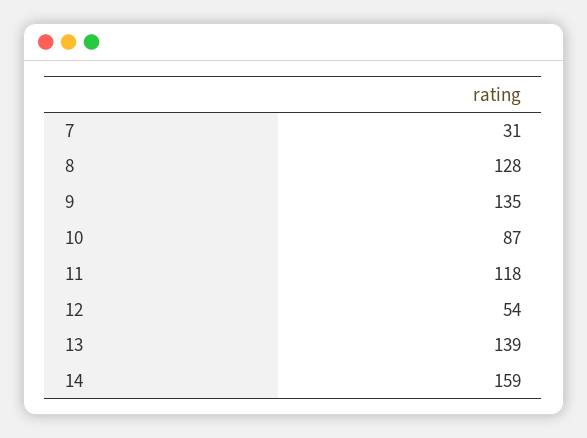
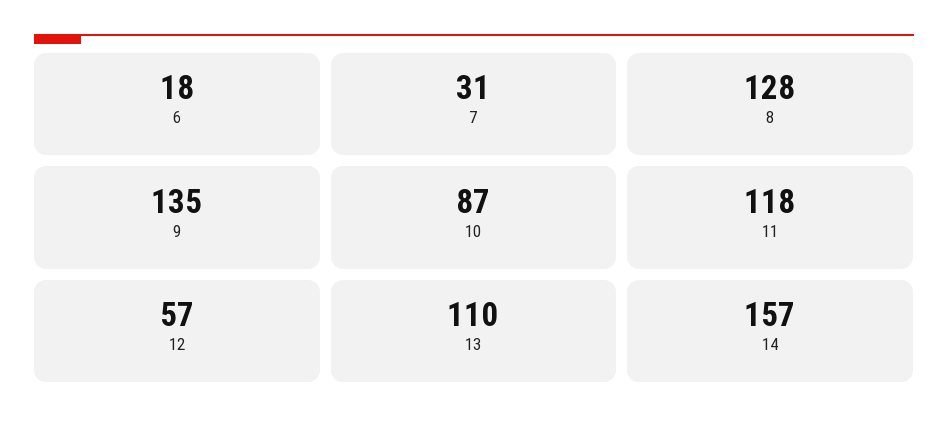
12: 54 -> 57
13: 139 -> 110
14: 159 -> 157
6: none -> 18

